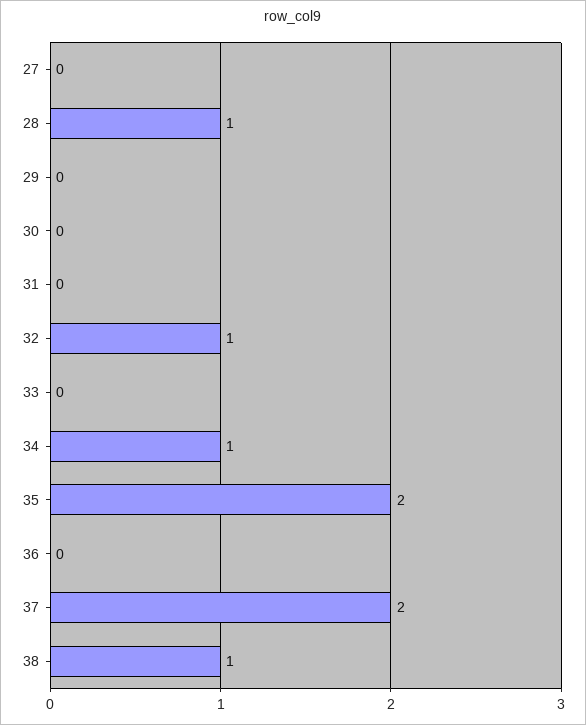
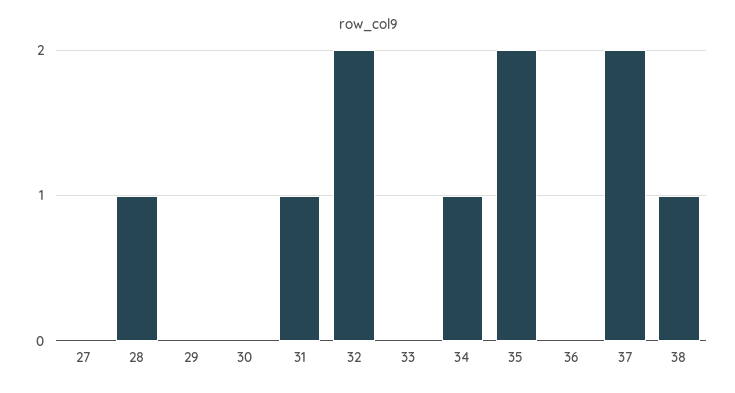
31: 0 -> 1
32: 1 -> 2

